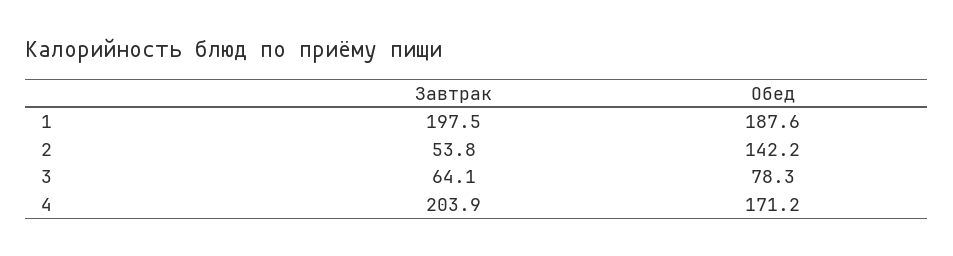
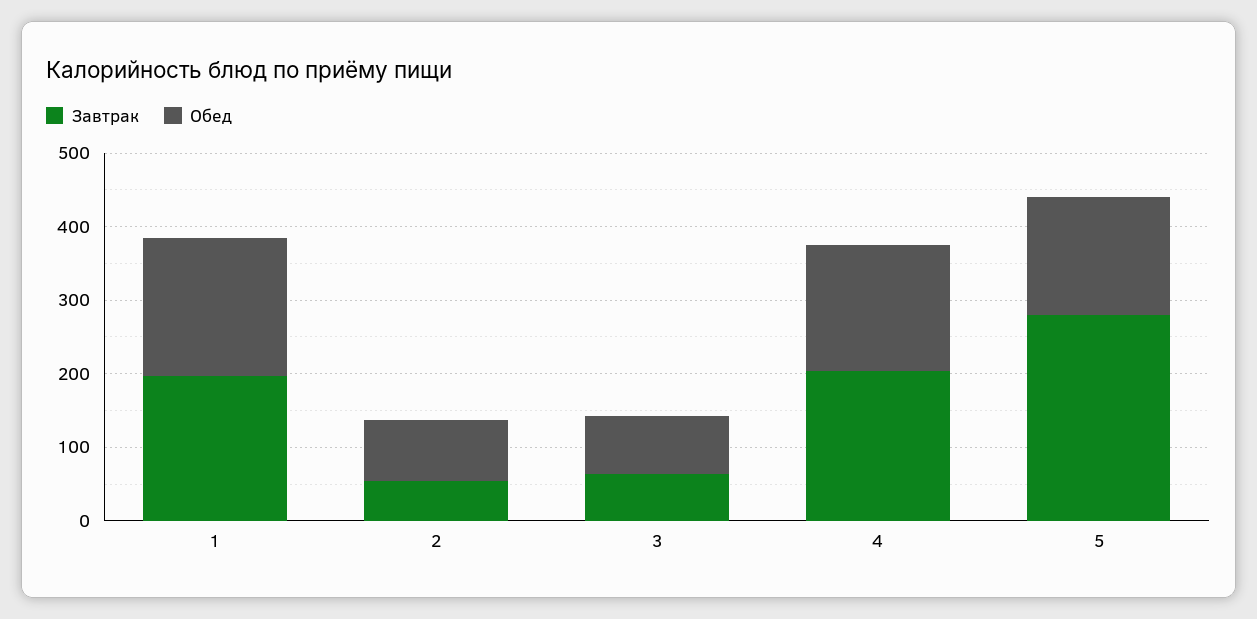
Обед, 2: 142.2 -> 80
Завтрак, 5: none -> 280
Обед, 5: none -> 160

